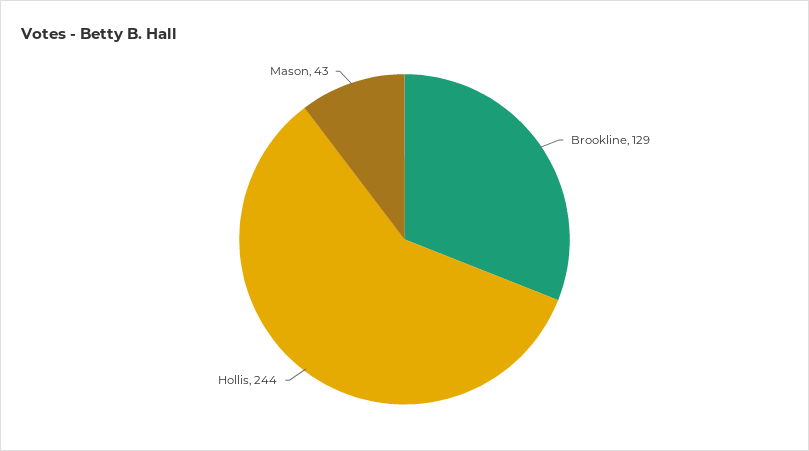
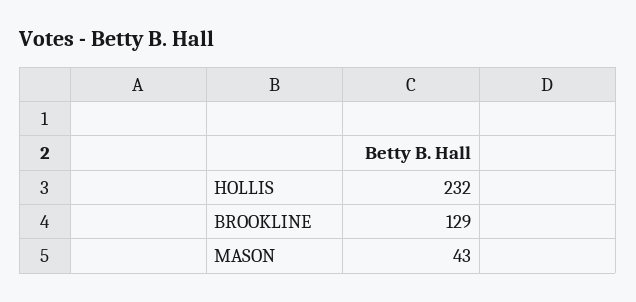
Hollis: 244 -> 232

